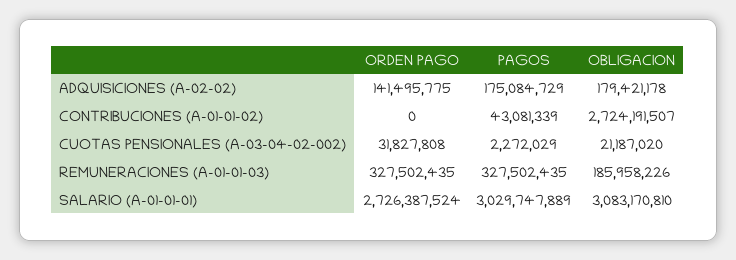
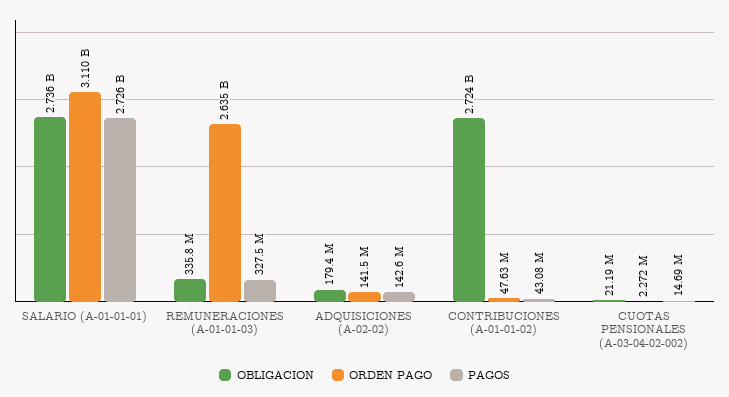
PAGOS, ADQUISICIONES (A-02-02): 175084729 -> 142600000
ORDEN PAGO, CONTRIBUCIONES (A-01-01-02): 0 -> 47630000
ORDEN PAGO, CUOTAS PENSIONALES (A-03-04-02-002): 31827808 -> 2272000
PAGOS, CUOTAS PENSIONALES (A-03-04-02-002): 2272029 -> 14690000
ORDEN PAGO, REMUNERACIONES (A-01-01-03): 327502435 -> 2635000000
OBLIGACION, REMUNERACIONES (A-01-01-03): 185958226 -> 335800000
ORDEN PAGO, SALARIO (A-01-01-01): 2726387524 -> 3110000000
PAGOS, SALARIO (A-01-01-01): 3029747889 -> 2726000000
OBLIGACION, SALARIO (A-01-01-01): 3083170810 -> 2736000000

